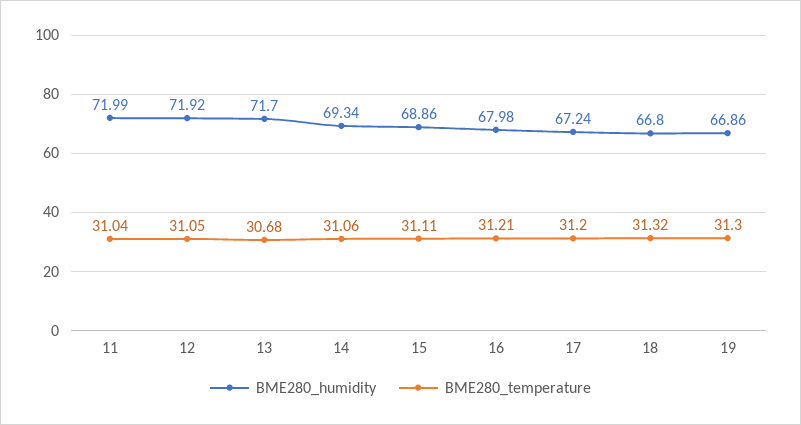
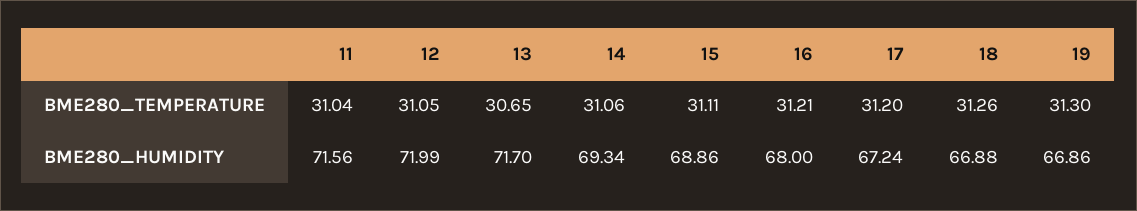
BME280_humidity, 11: 71.99 -> 71.56
BME280_humidity, 12: 71.92 -> 71.99
BME280_temperature, 13: 30.68 -> 30.65
BME280_humidity, 16: 67.98 -> 68
BME280_humidity, 18: 66.8 -> 66.88
BME280_temperature, 18: 31.32 -> 31.26

